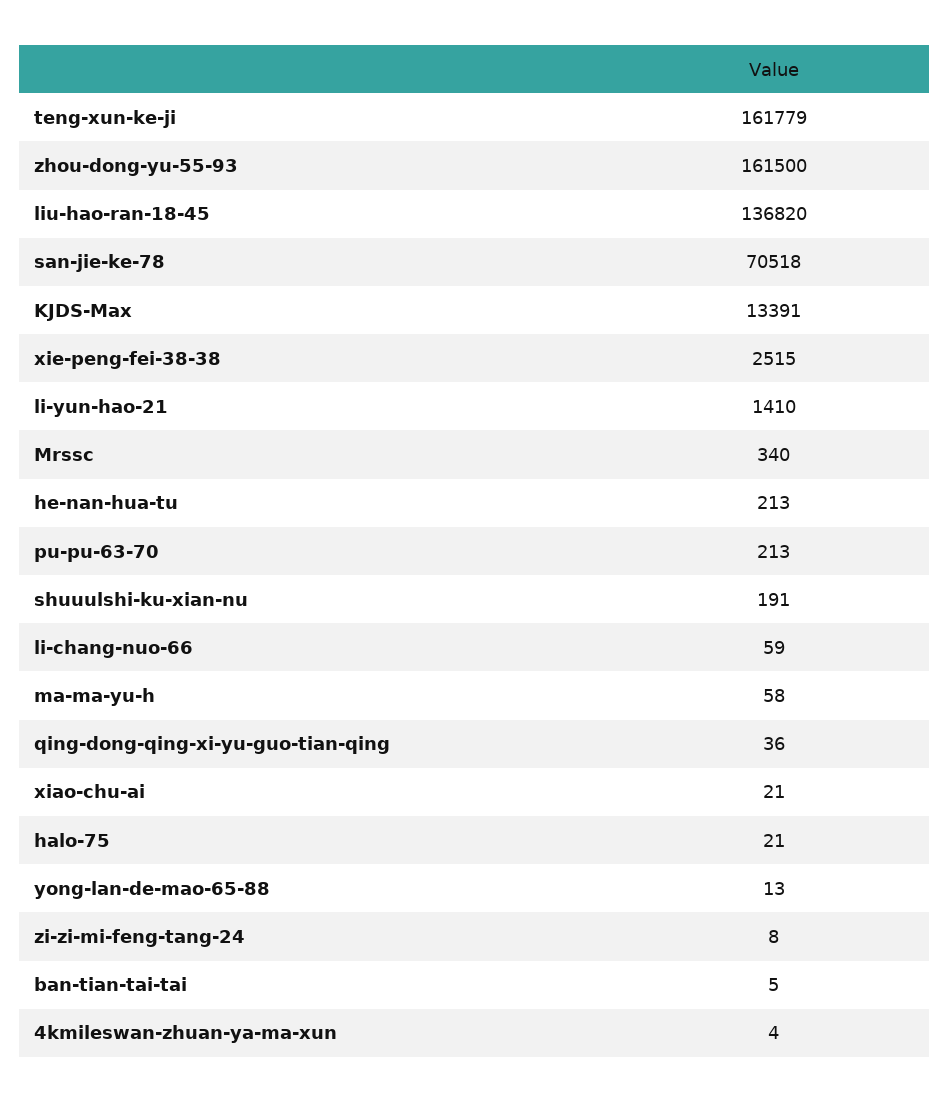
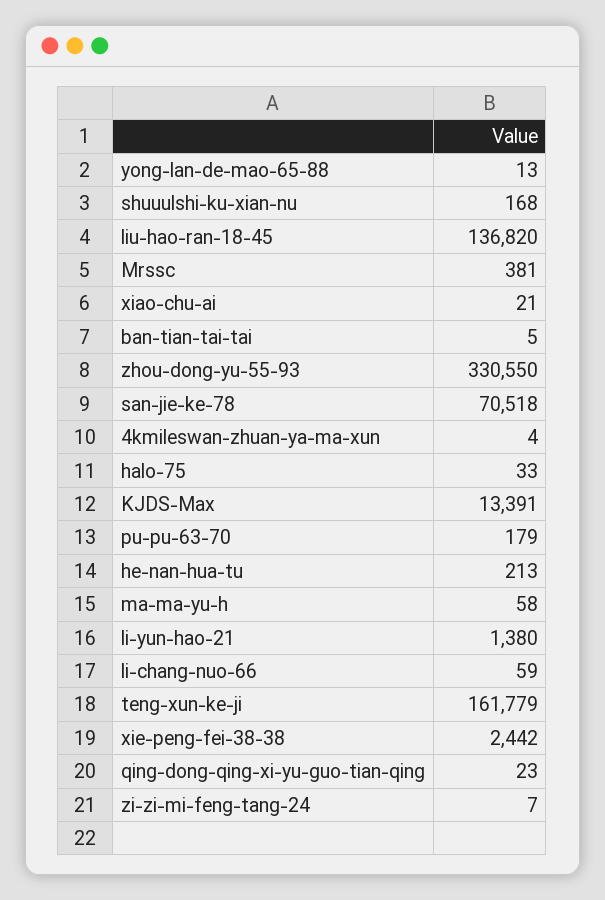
zhou-dong-yu-55-93: 161500 -> 330550
xie-peng-fei-38-38: 2515 -> 2442
li-yun-hao-21: 1410 -> 1380
Mrssc: 340 -> 381
pu-pu-63-70: 213 -> 179
shuuulshi-ku-xian-nu: 191 -> 168
qing-dong-qing-xi-yu-guo-tian-qing: 36 -> 23
halo-75: 21 -> 33
zi-zi-mi-feng-tang-24: 8 -> 7

